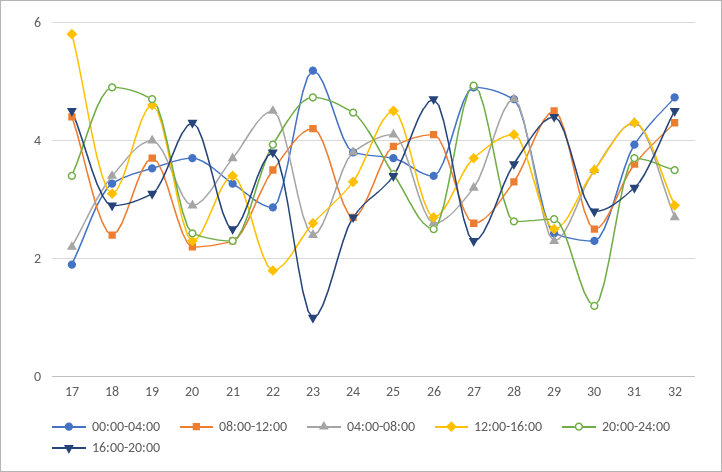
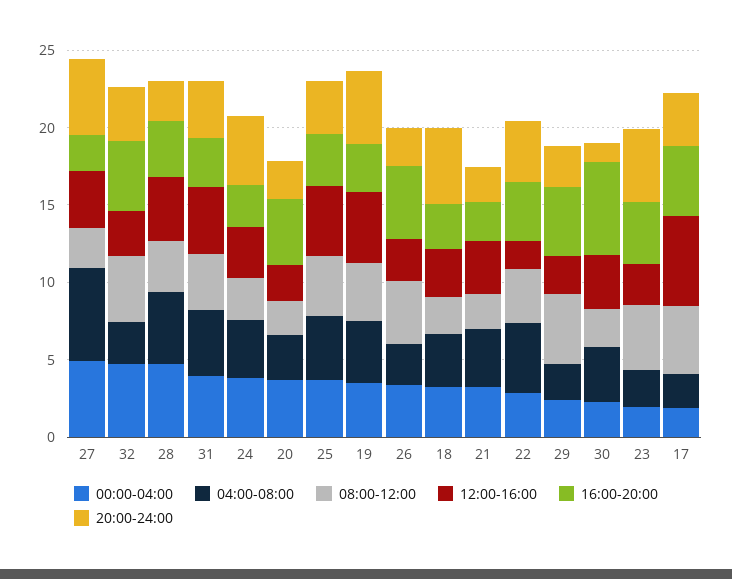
00:00-04:00, 23: 5.2 -> 2
16:00-20:00, 23: 1 -> 4
04:00-08:00, 27: 3.2 -> 6
16:00-20:00, 30: 2.8 -> 6

